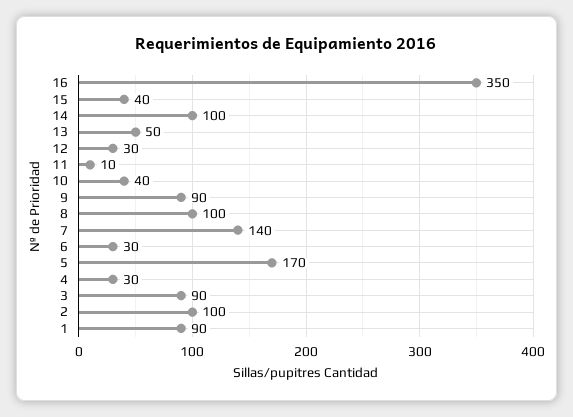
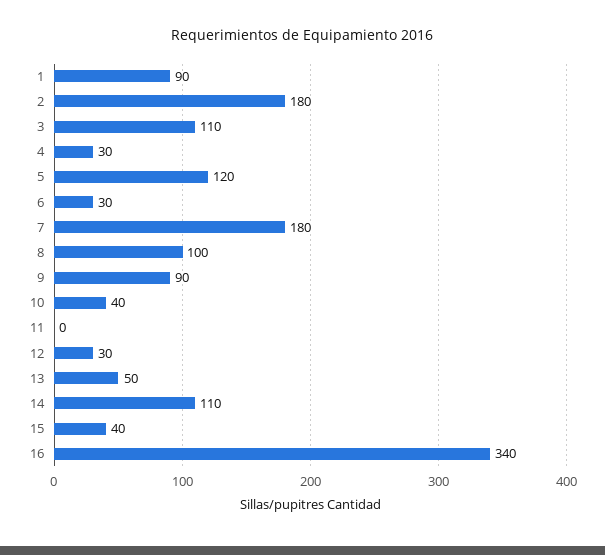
16: 350 -> 340
14: 100 -> 110
11: 10 -> 0
7: 140 -> 180
5: 170 -> 120
3: 90 -> 110
2: 100 -> 180

